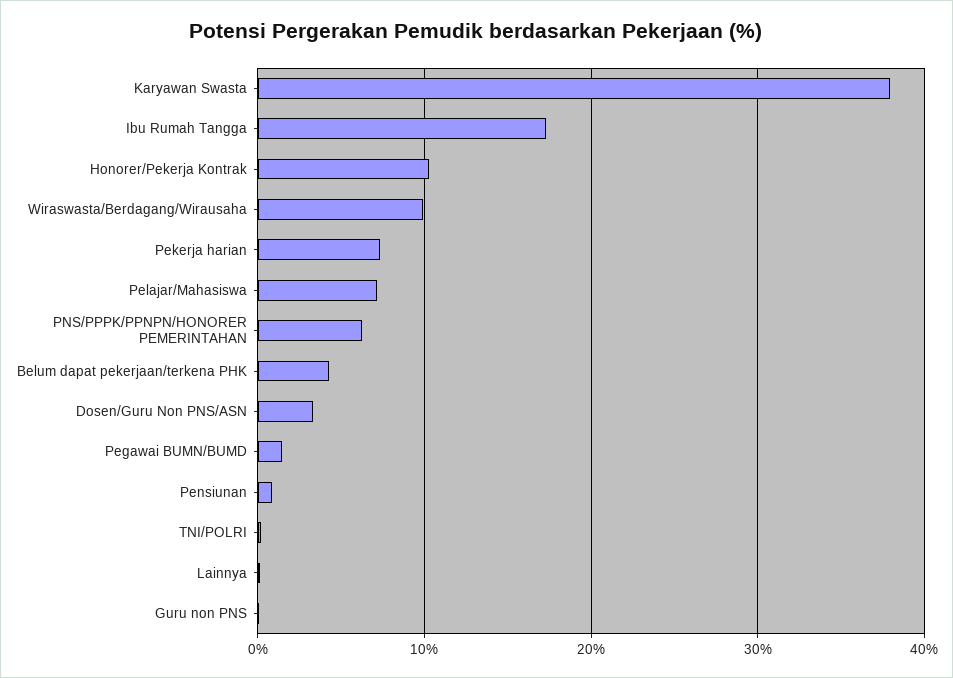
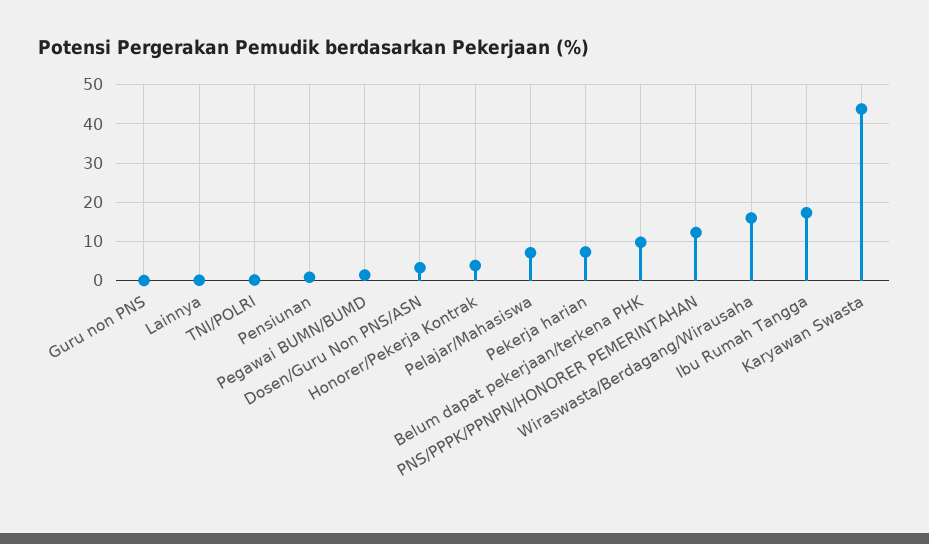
Karyawan Swasta: 38 -> 44
Honorer/Pekerja Kontrak: 10 -> 4
Wiraswasta/Berdagang/Wirausaha: 10 -> 16
PNS/PPPK/PPNPN/HONORER PEMERINTAHAN: 6 -> 12
Belum dapat pekerjaan/terkena PHK: 4 -> 10

